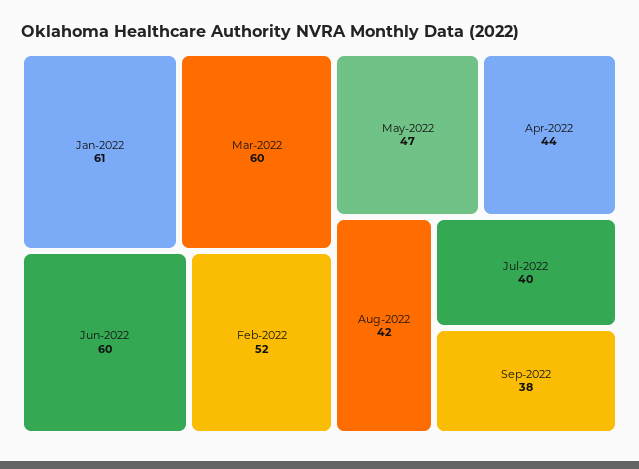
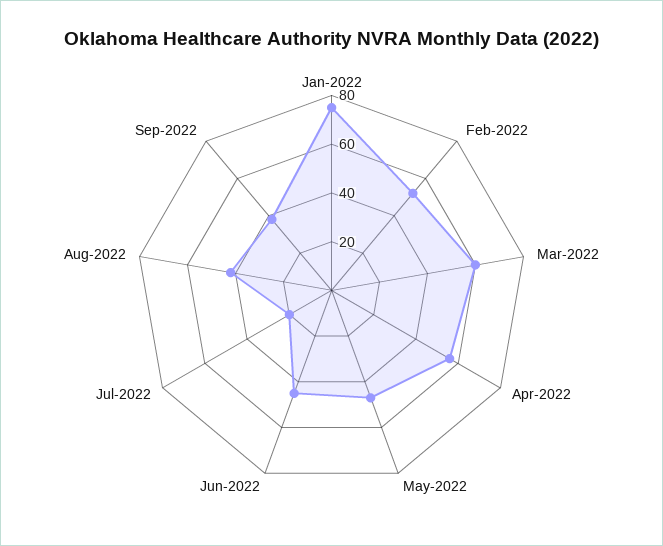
Jan-2022: 61 -> 75
Jun-2022: 60 -> 45
Apr-2022: 44 -> 55
Jul-2022: 40 -> 20

